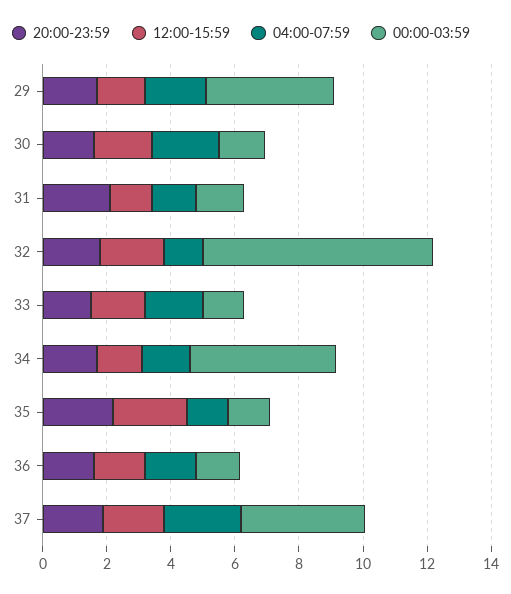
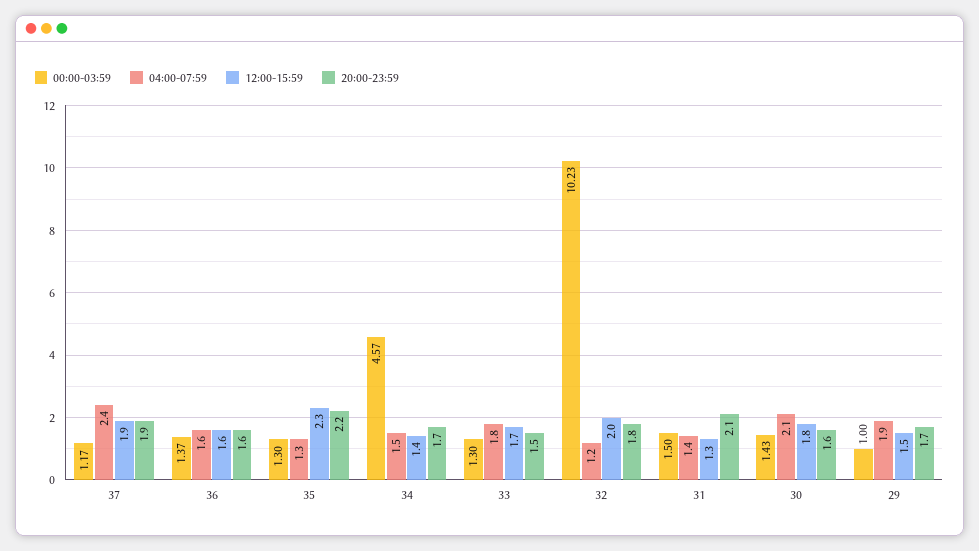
00:00-03:59, 29: 4 -> 1
00:00-03:59, 32: 7 -> 10.23
00:00-03:59, 37: 4 -> 1.17

